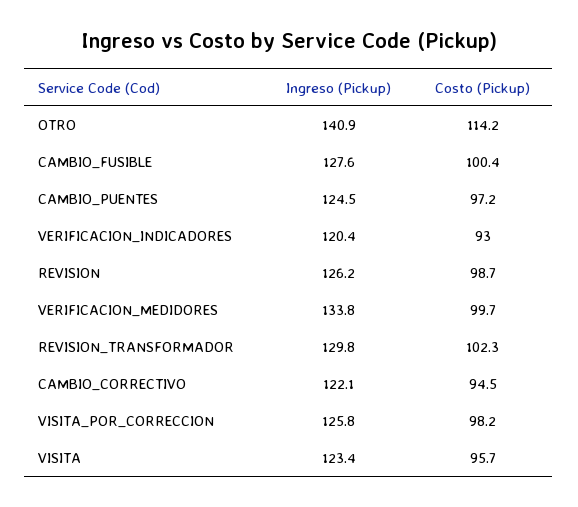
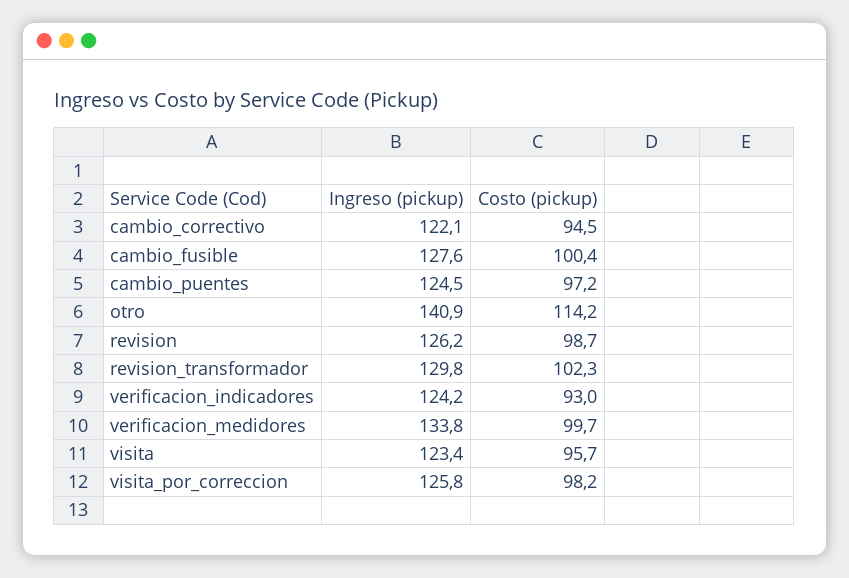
Ingreso (Pickup), VERIFICACION_INDICADORES: 120.4 -> 124.2

